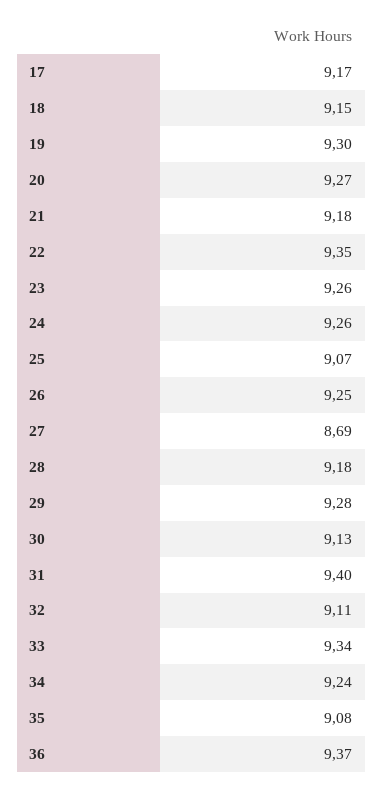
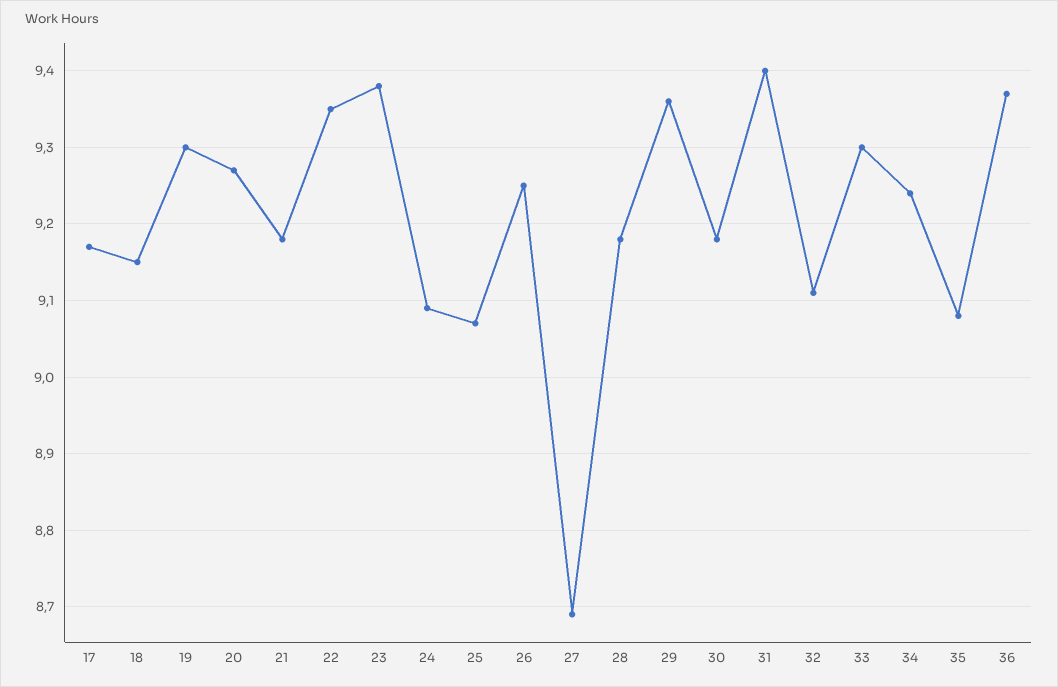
23: 9.26 -> 9.38
24: 9.26 -> 9.09
29: 9.28 -> 9.36
30: 9.13 -> 9.18
33: 9.34 -> 9.3

